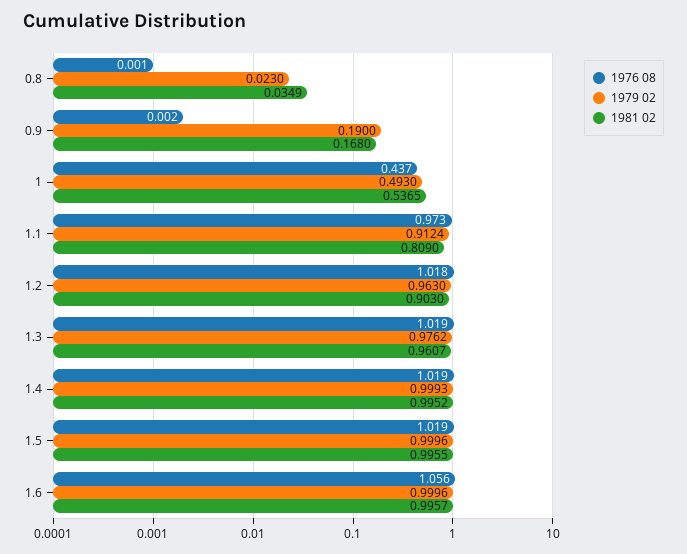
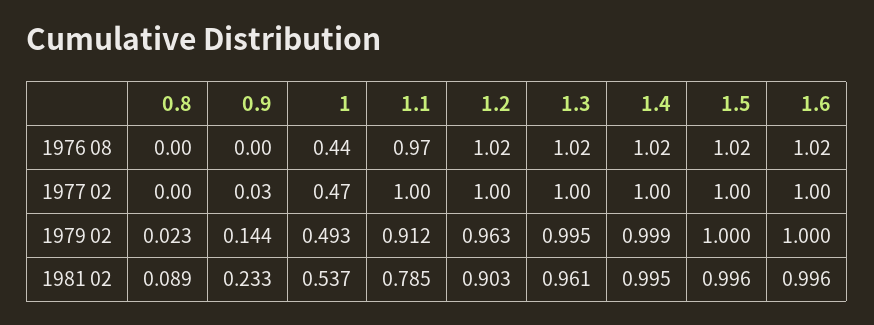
1981 02, 0.8: 0.0349 -> 0.089
1979 02, 0.9: 0.19 -> 0.144
1981 02, 0.9: 0.168 -> 0.233
1981 02, 1.1: 0.809 -> 0.785
1979 02, 1.3: 0.9762 -> 0.995
1976 08, 1.6: 1.056 -> 1.02
1977 02, 0.8: none -> 0
1977 02, 0.9: none -> 0.03
1977 02, 1: none -> 0.47
1977 02, 1.1: none -> 1
1977 02, 1.2: none -> 1
1977 02, 1.3: none -> 1
1977 02, 1.4: none -> 1
1977 02, 1.5: none -> 1
1977 02, 1.6: none -> 1

